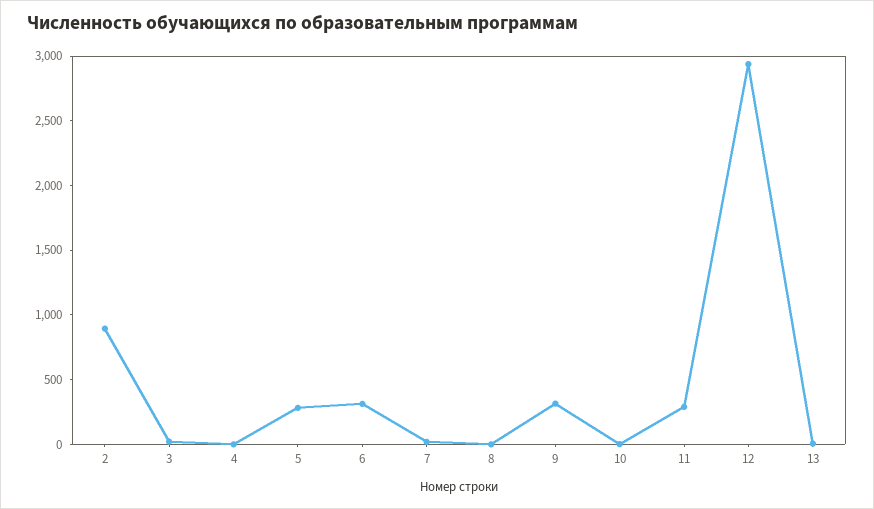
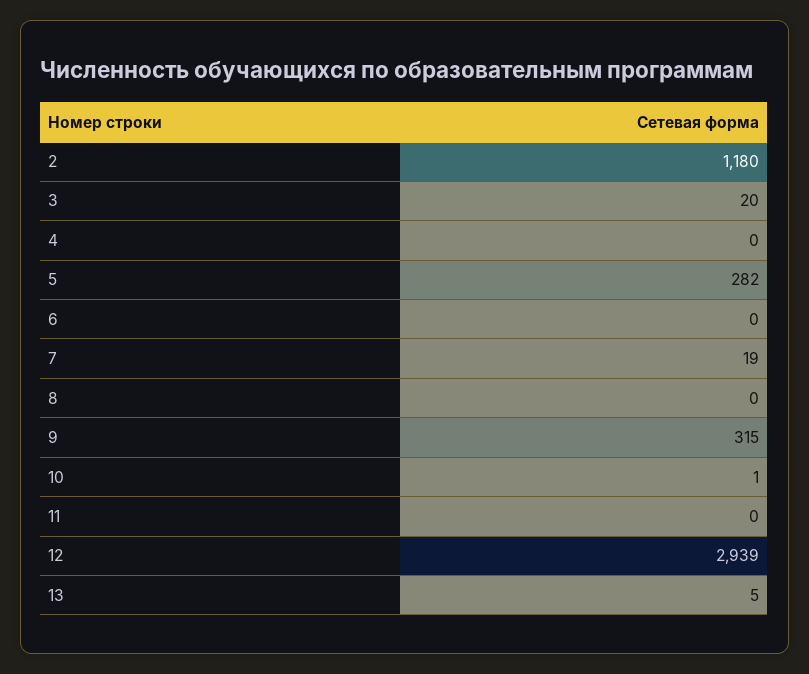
2: 900 -> 1180
6: 300 -> 0
11: 300 -> 0

